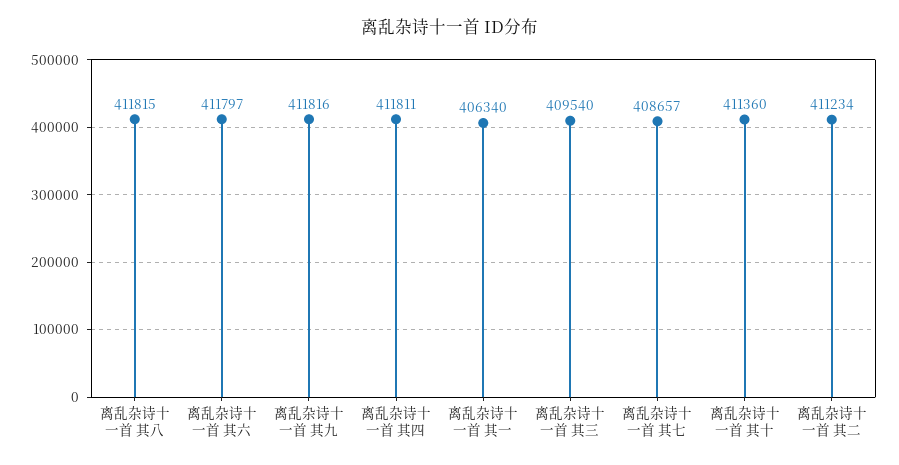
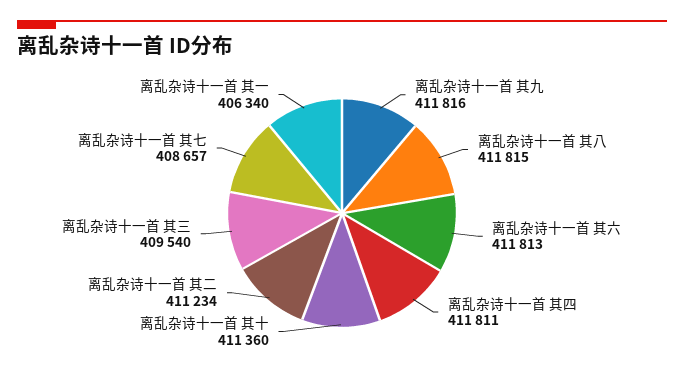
离乱杂诗十一首 其六: 411797 -> 411813

